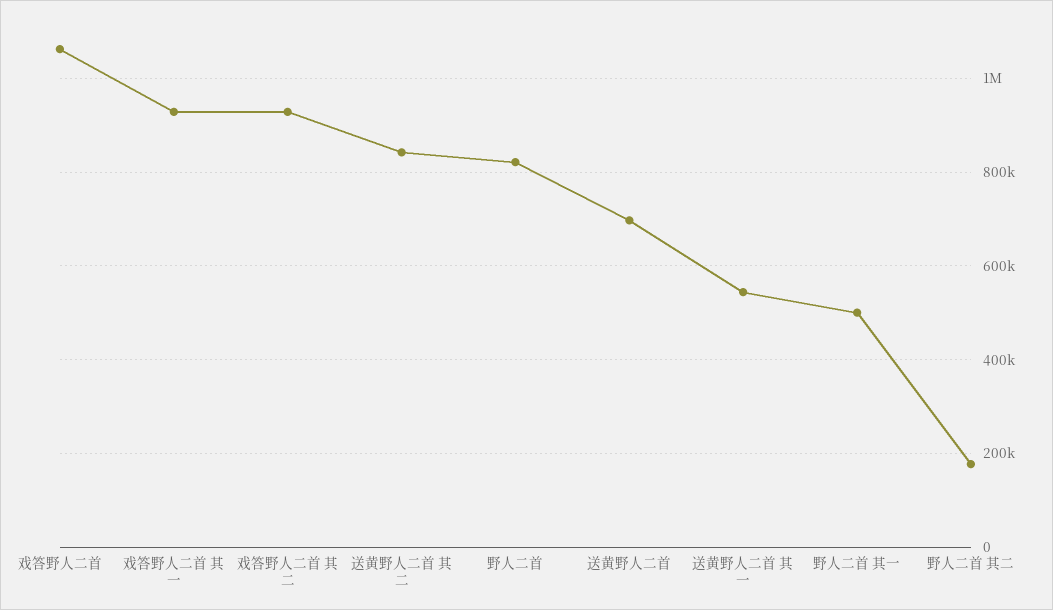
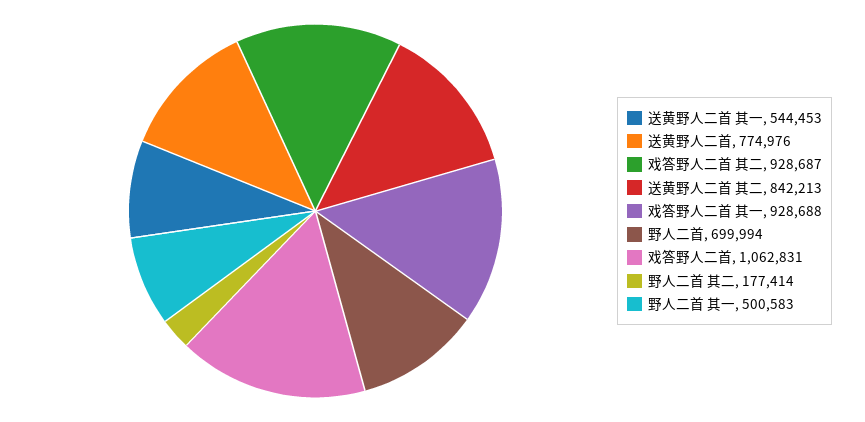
野人二首: 820000 -> 699994
送黄野人二首: 700000 -> 774976

